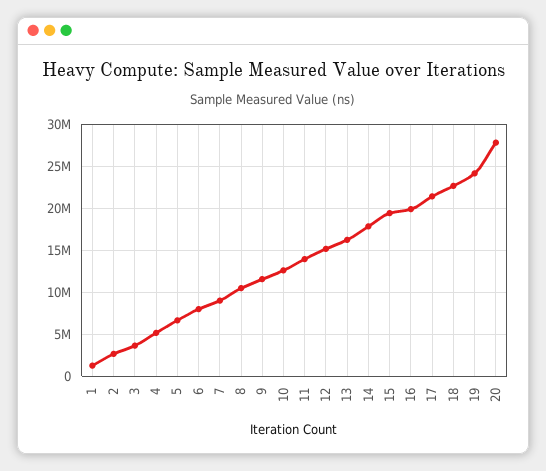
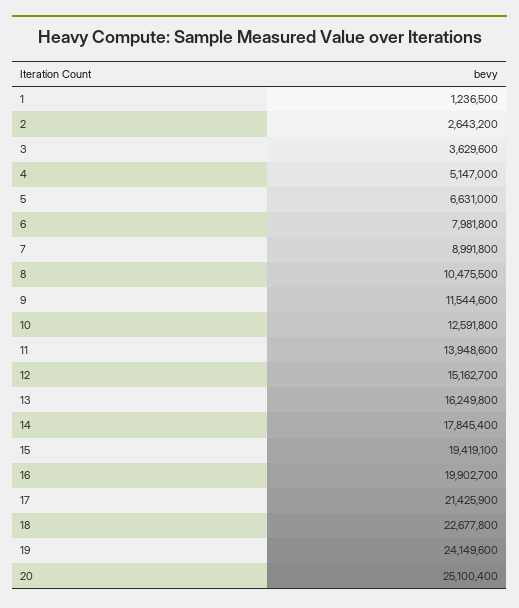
20: 28000000 -> 25100400

